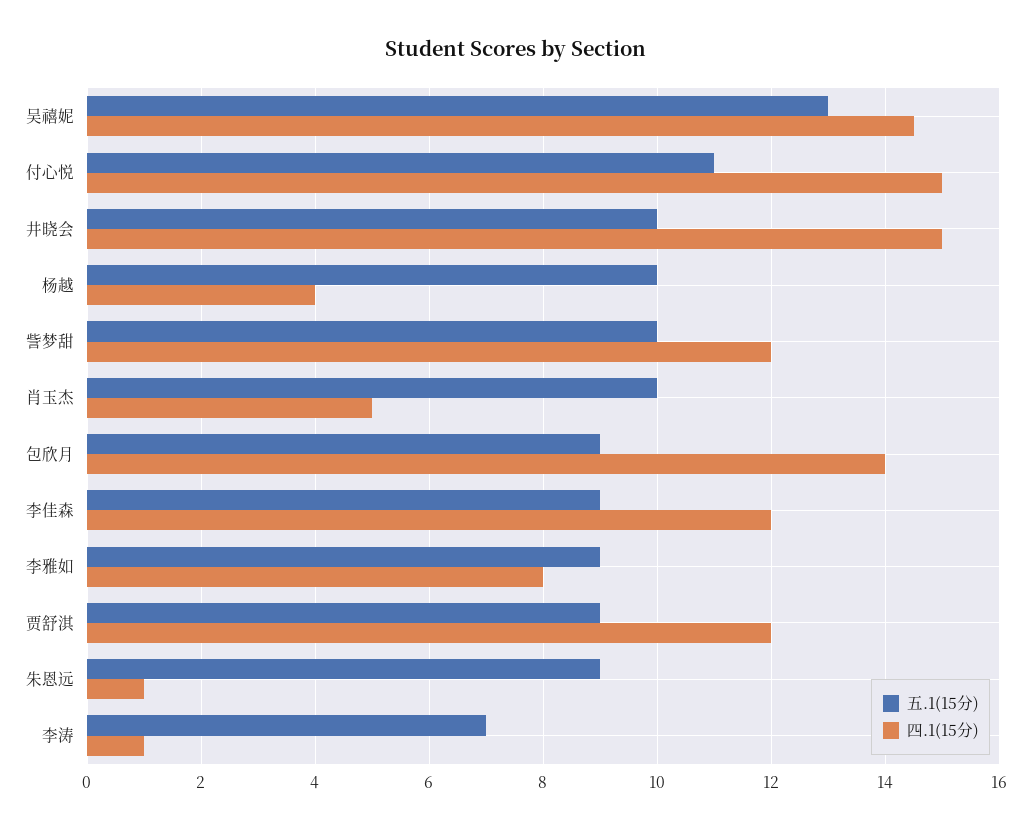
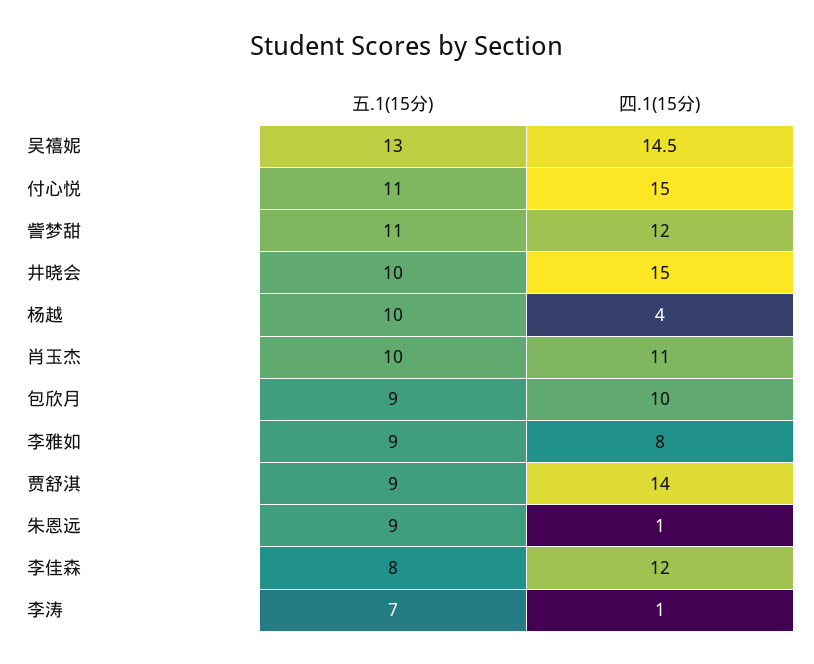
五.1(15分), 訾梦甜: 10 -> 11
四.1(15分), 肖玉杰: 5 -> 11
四.1(15分), 包欣月: 14 -> 10
五.1(15分), 李佳森: 9 -> 8
四.1(15分), 贾舒淇: 12 -> 14

